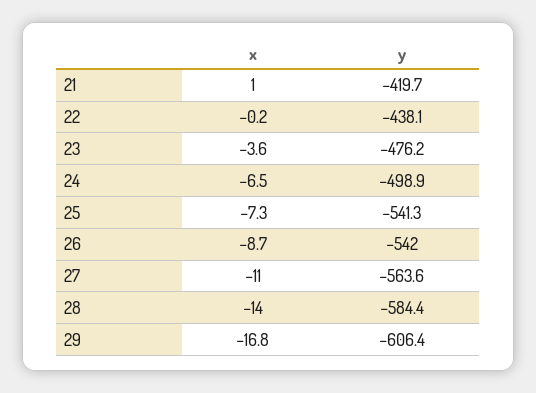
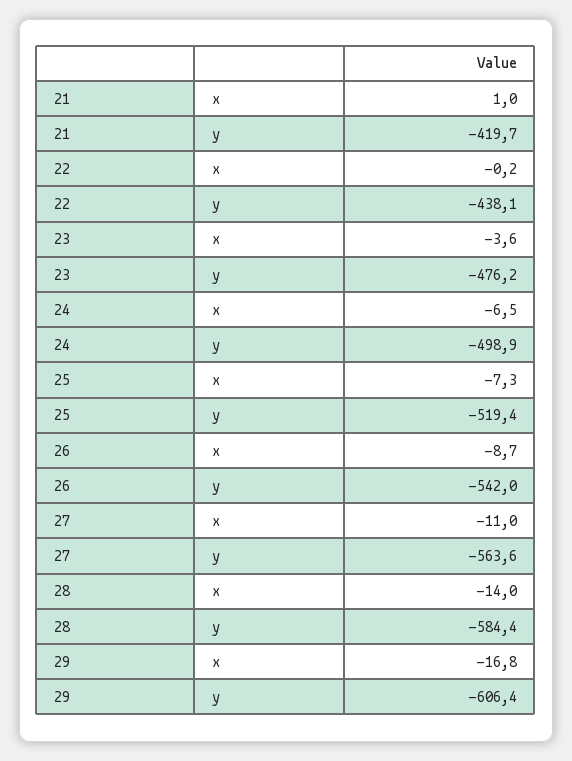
y, 25: -541.3 -> -519.4

